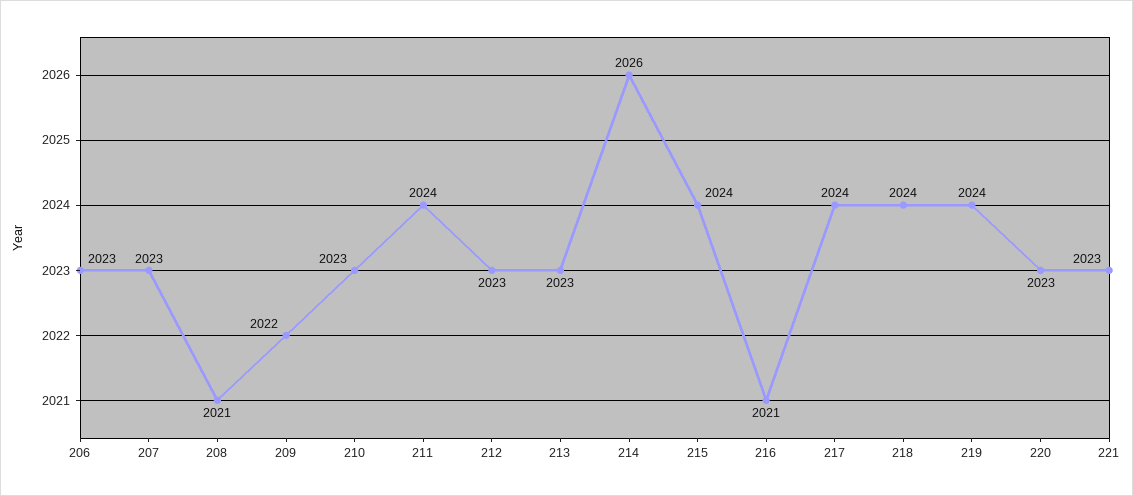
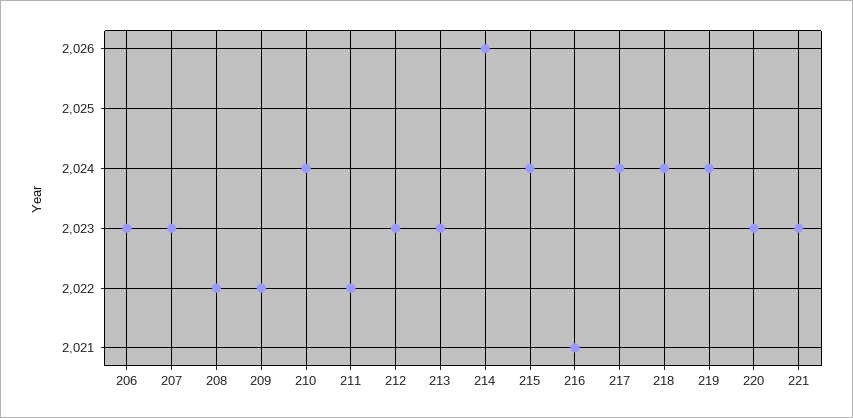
208: 2021 -> 2022
210: 2023 -> 2024
211: 2024 -> 2022

